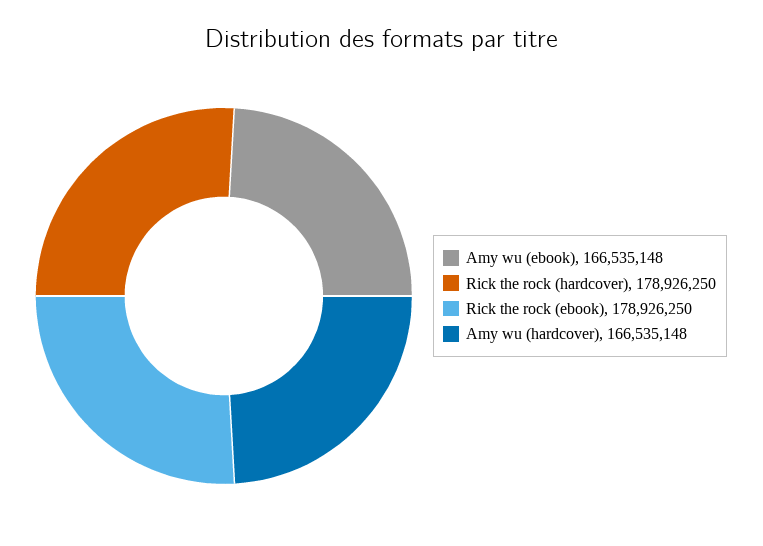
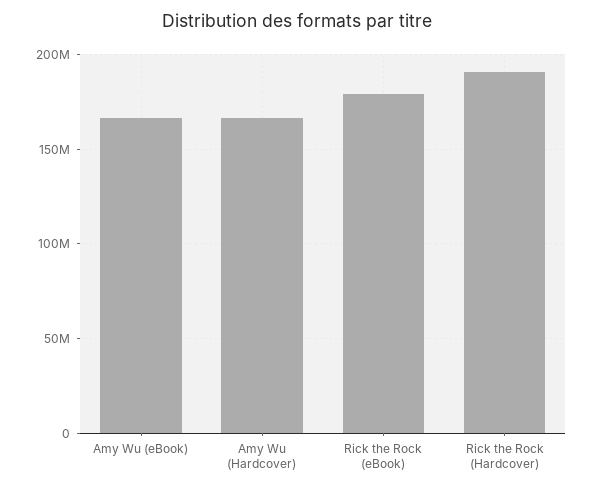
Rick the rock (hardcover): 178926250 -> 190000000

